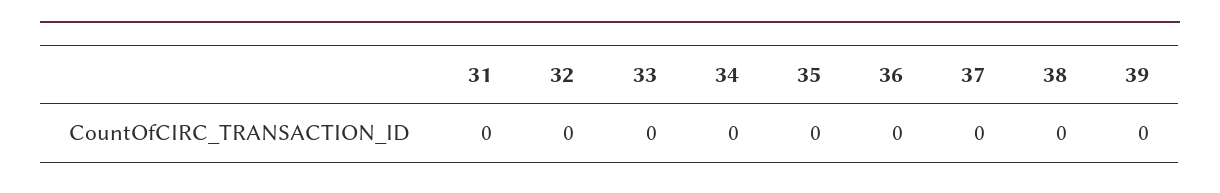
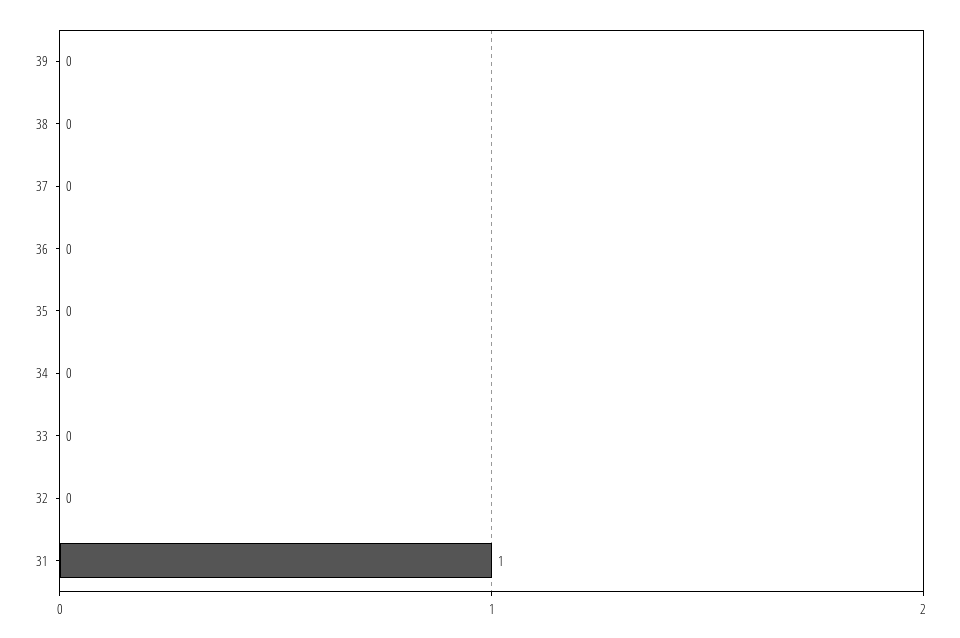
31: 0 -> 1

